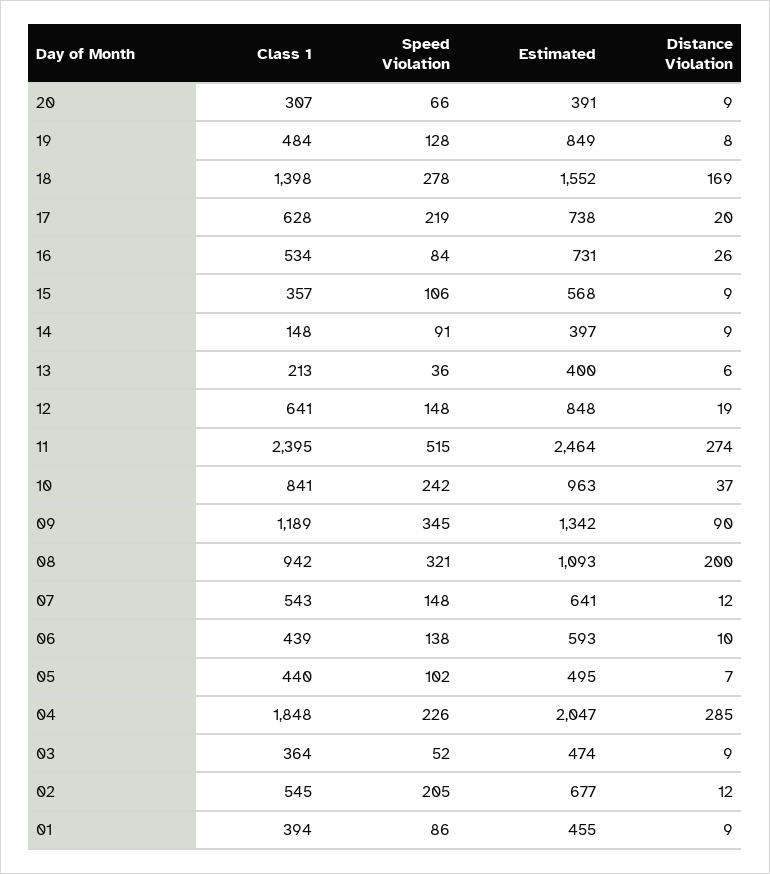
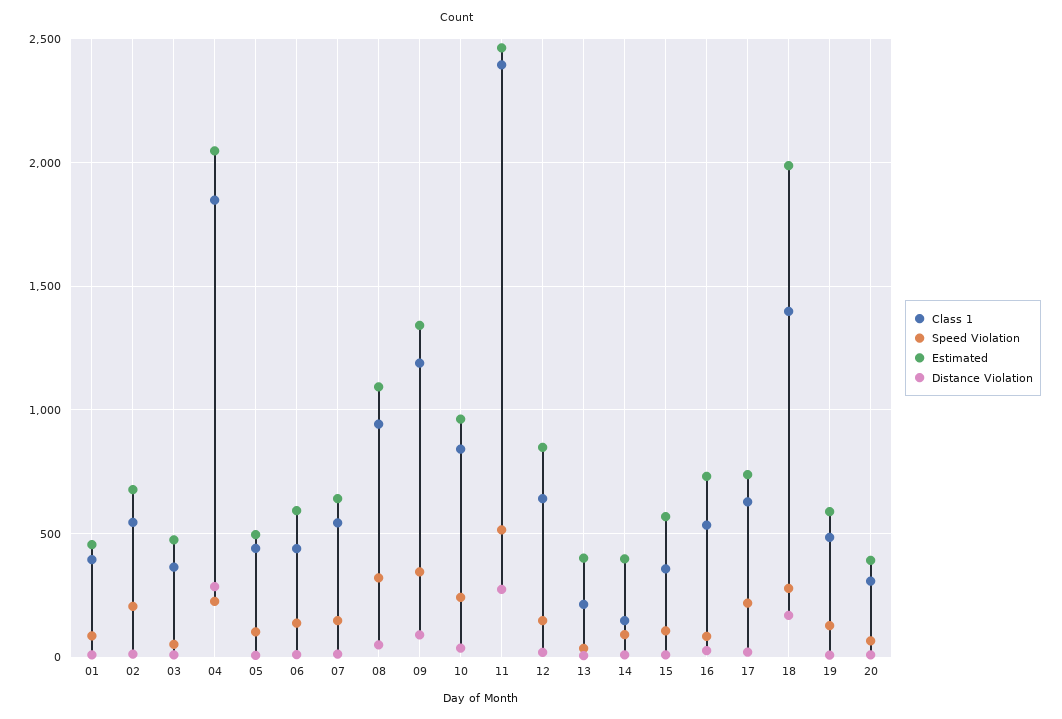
Estimated, 19: 849 -> 600
Estimated, 18: 1552 -> 2000
Distance Violation, 08: 200 -> 50

